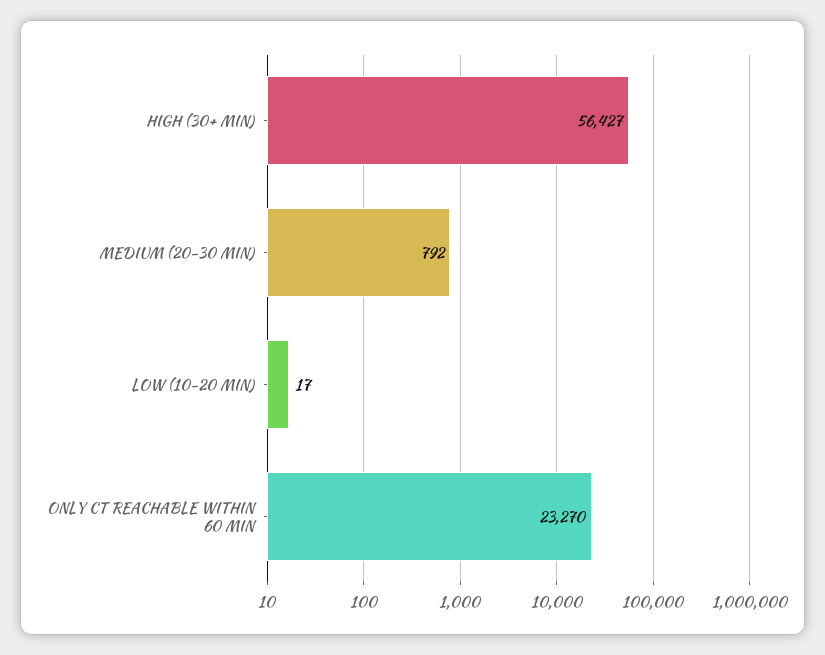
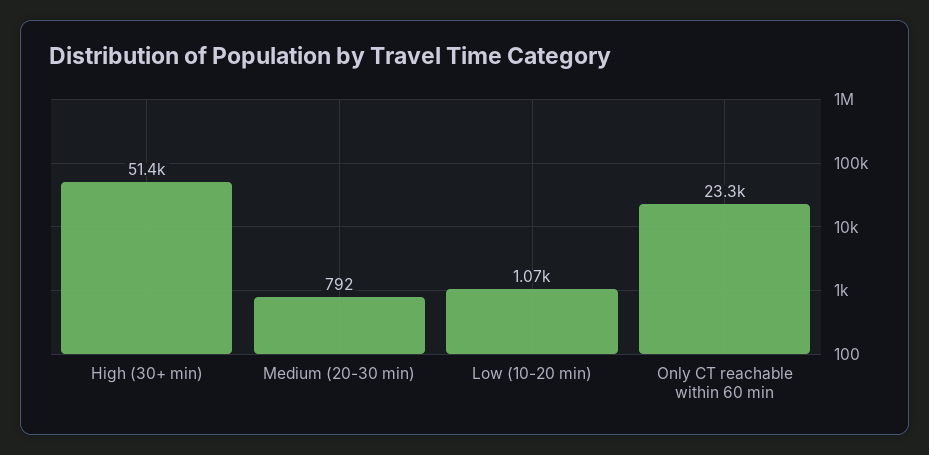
HIGH (30+ MIN): 56427 -> 51400
LOW (10-20 MIN): 17 -> 1070

